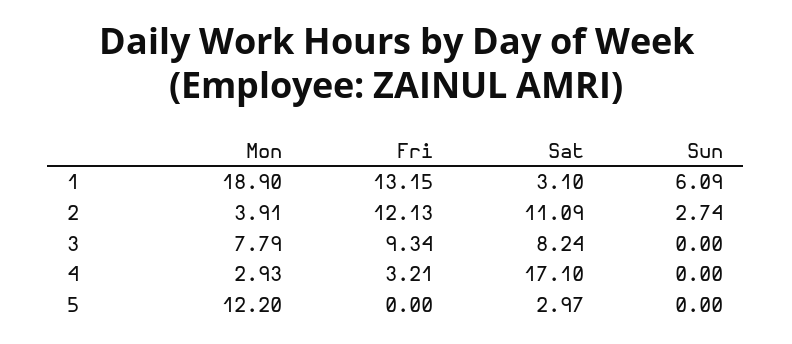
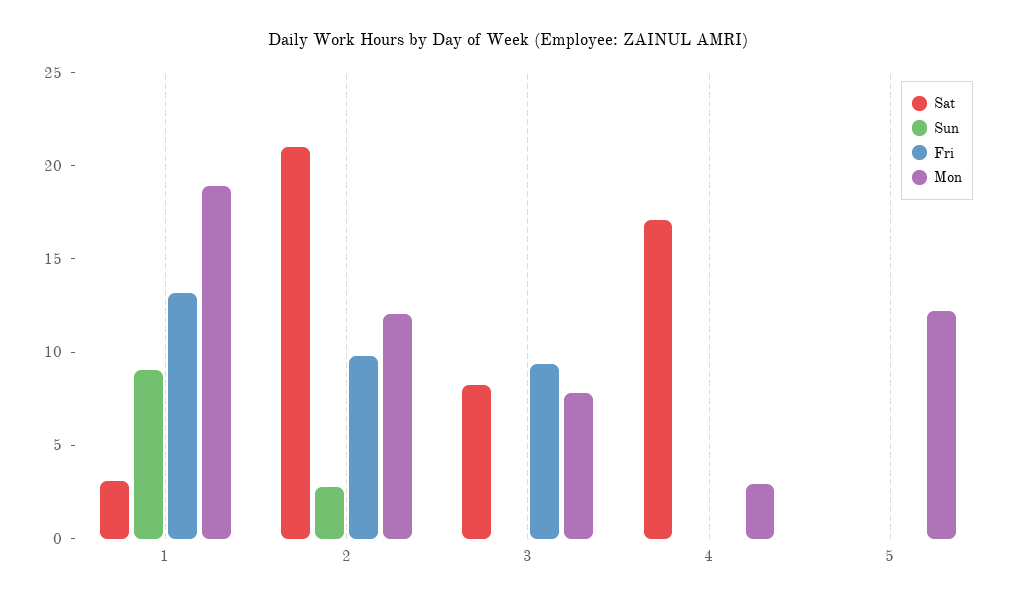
Sun, 1: 6.09 -> 9
Mon, 2: 3.91 -> 12
Fri, 2: 12.13 -> 10
Sat, 2: 11.09 -> 21
Fri, 4: 3.21 -> 0
Sat, 5: 2.97 -> 0

